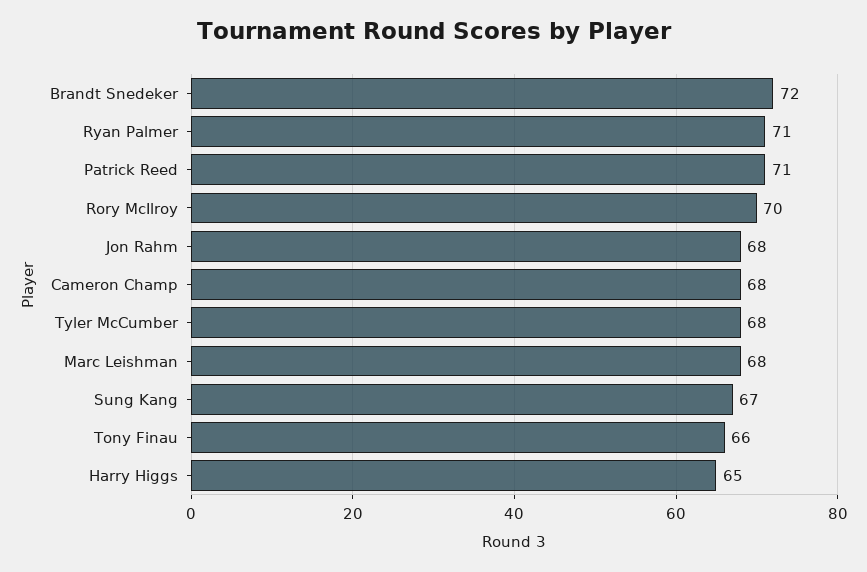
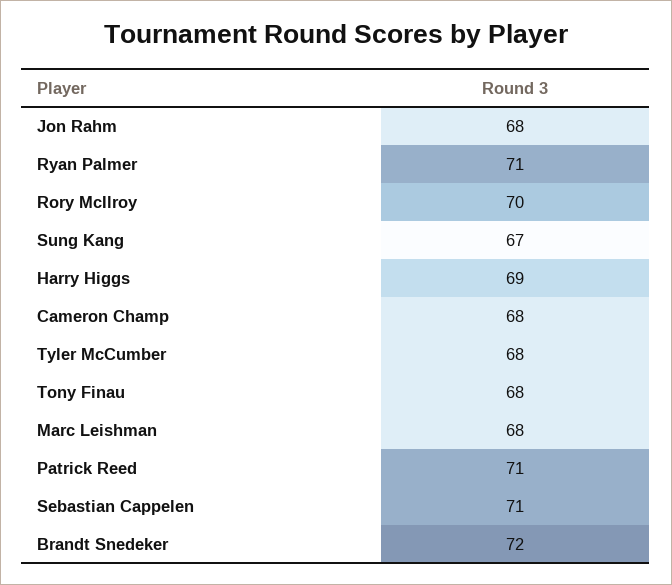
Tony Finau: 66 -> 68
Harry Higgs: 65 -> 69
Sebastian Cappelen: none -> 71

